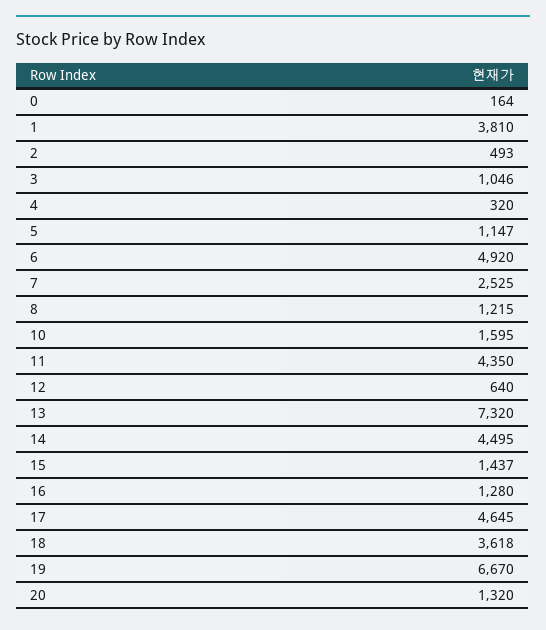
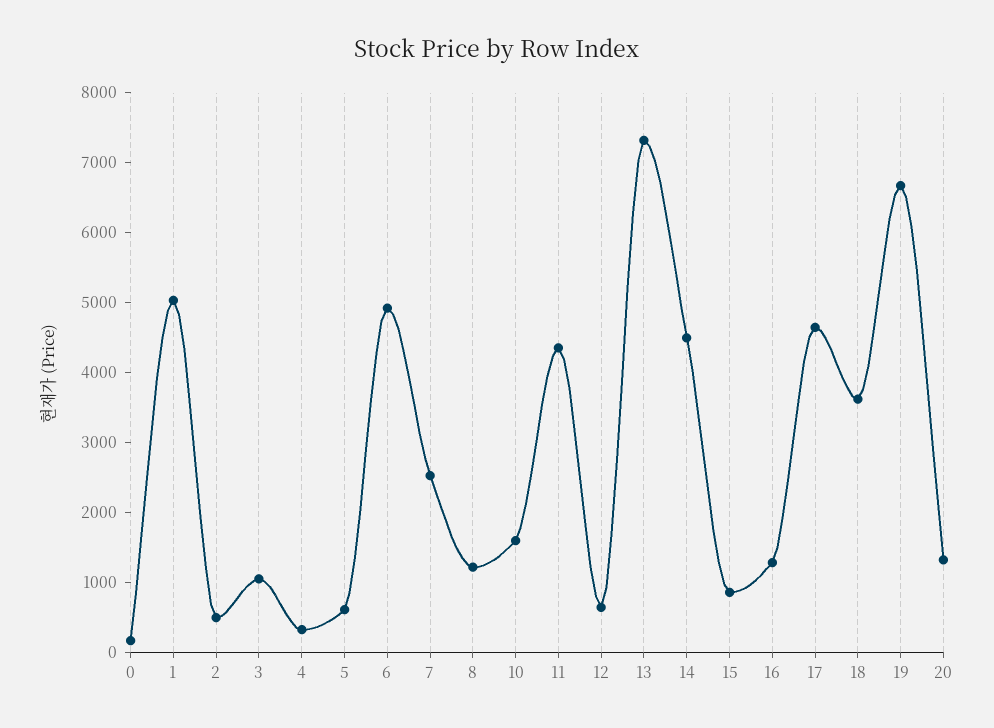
1: 3810 -> 5000
5: 1147 -> 600
15: 1437 -> 800

